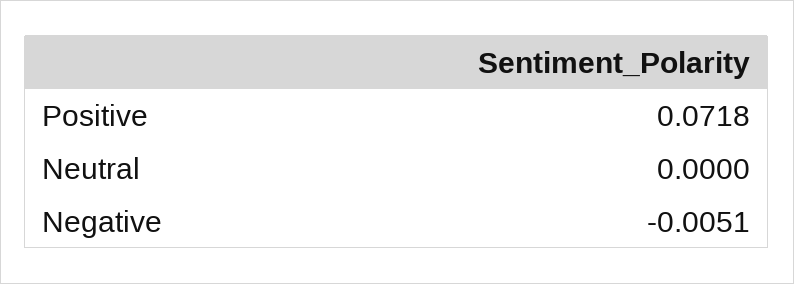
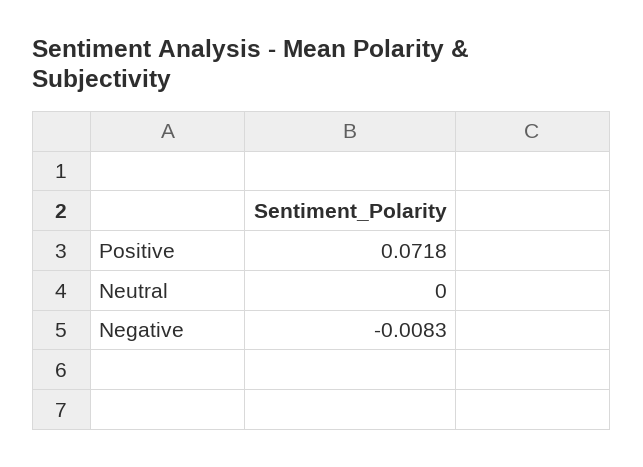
Negative: -0.0051 -> -0.0083

